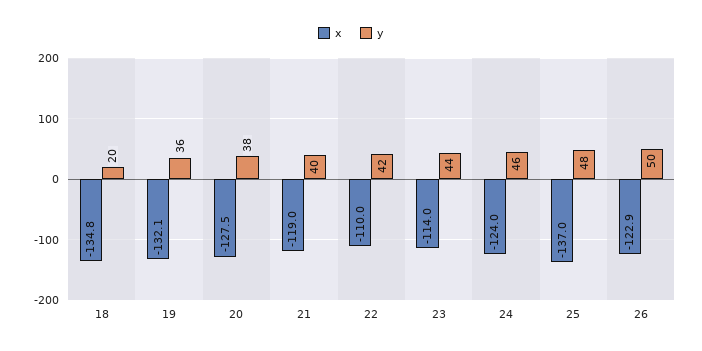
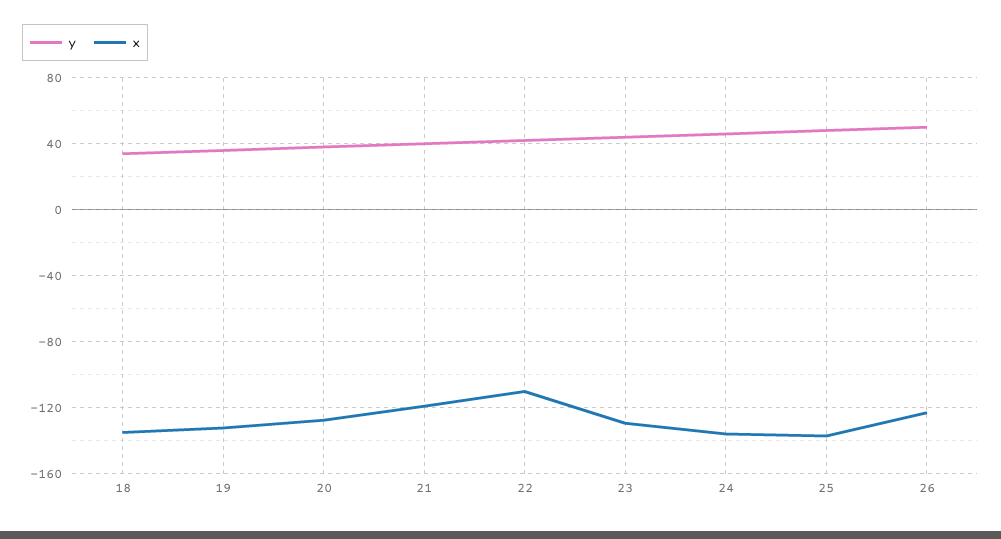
y, 18: 20 -> 35
x, 23: -114 -> -130
x, 24: -124 -> -135

